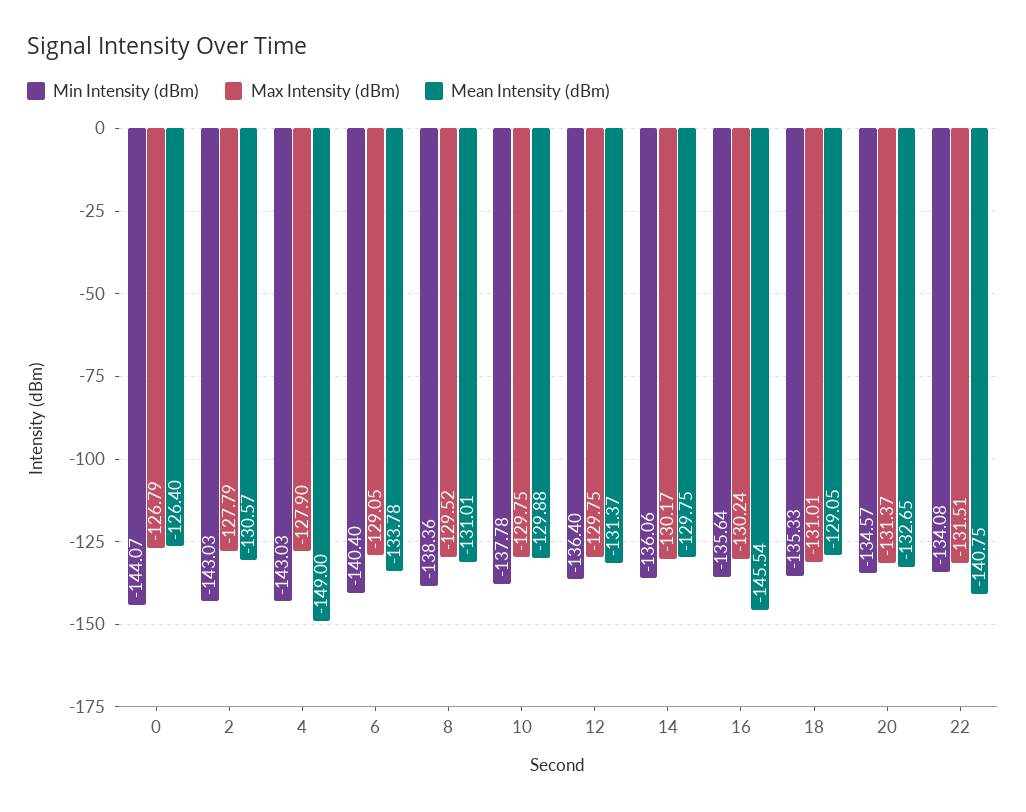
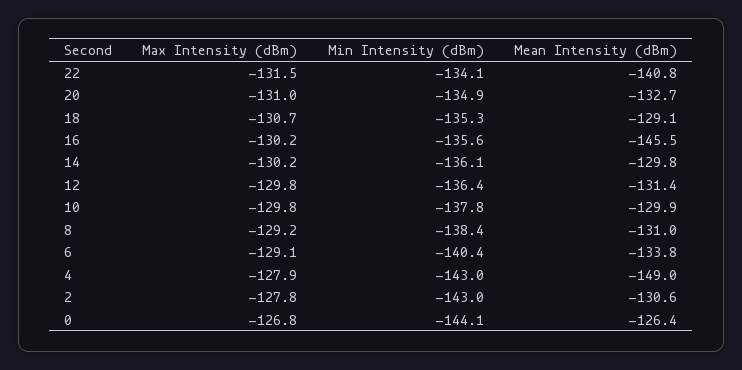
Max Intensity (dBm), 8: -129.52 -> -129.2
Max Intensity (dBm), 18: -131.01 -> -130.7
Min Intensity (dBm), 20: -134.57 -> -134.9
Max Intensity (dBm), 20: -131.37 -> -131

